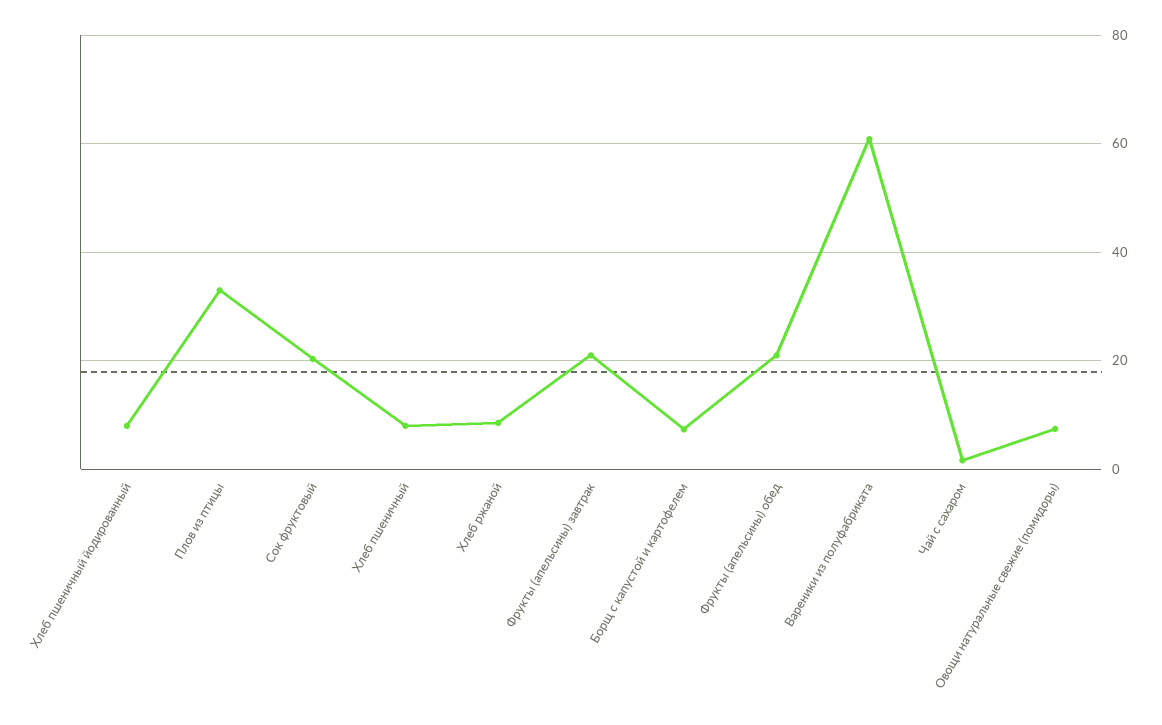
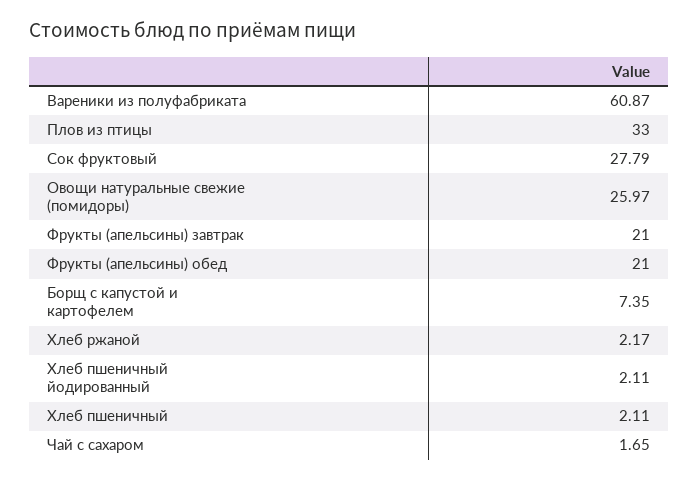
Хлеб пшеничный йодированный: 8 -> 2.11
Сок фруктовый: 20 -> 27.79
Хлеб пшеничный: 8 -> 2.11
Хлеб ржаной: 8 -> 2.17
Овощи натуральные свежие (помидоры): 8 -> 25.97

